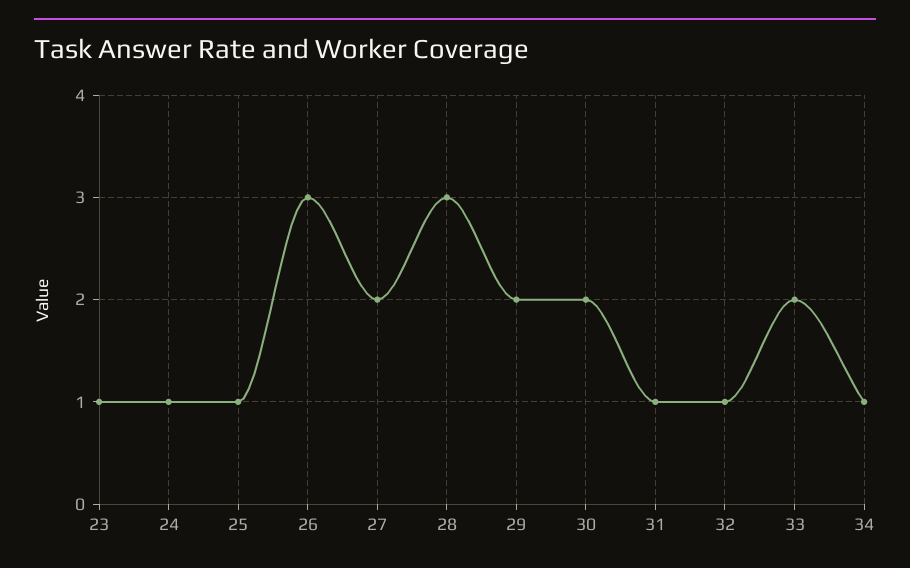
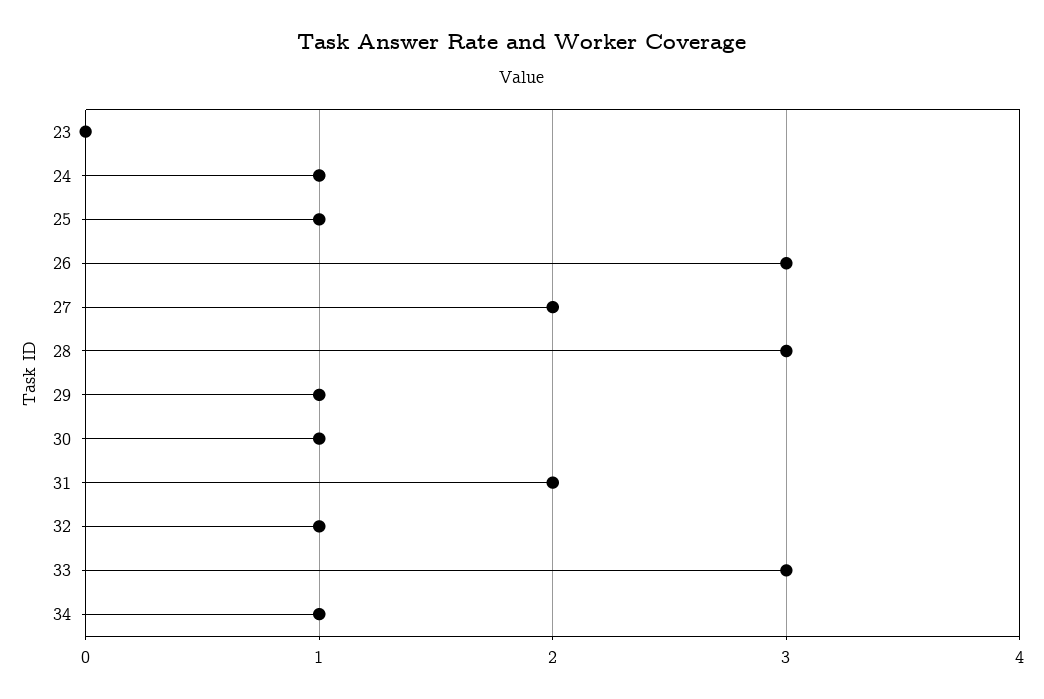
23: 1 -> 0
29: 2 -> 1
30: 2 -> 1
31: 1 -> 2
33: 2 -> 3

